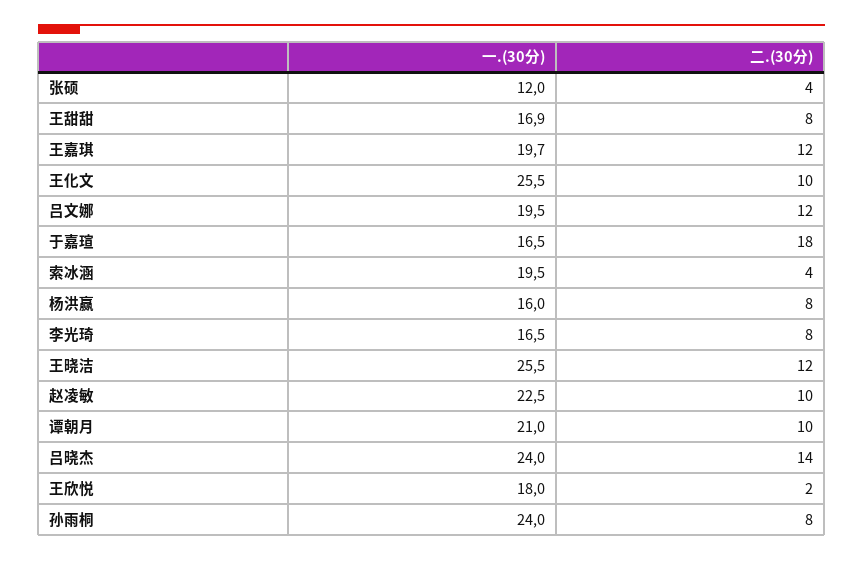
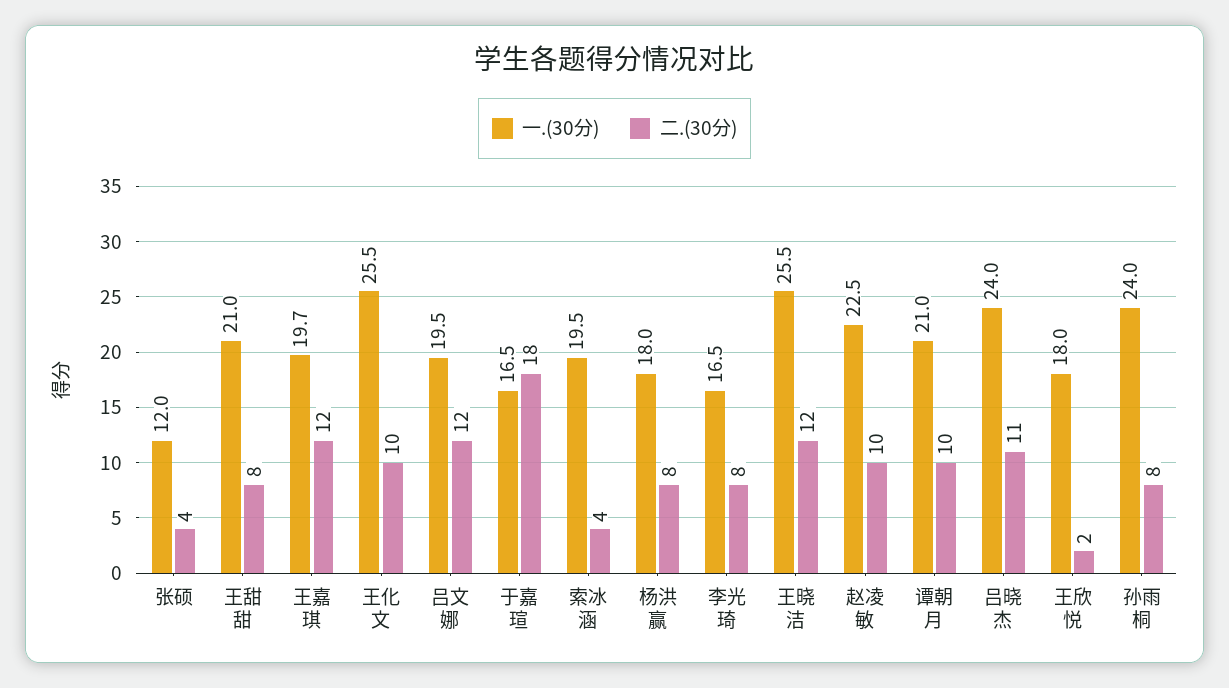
一.(30分), 王甜甜: 16.9 -> 21
一.(30分), 杨洪赢: 16 -> 18
二.(30分), 吕晓杰: 14 -> 11

